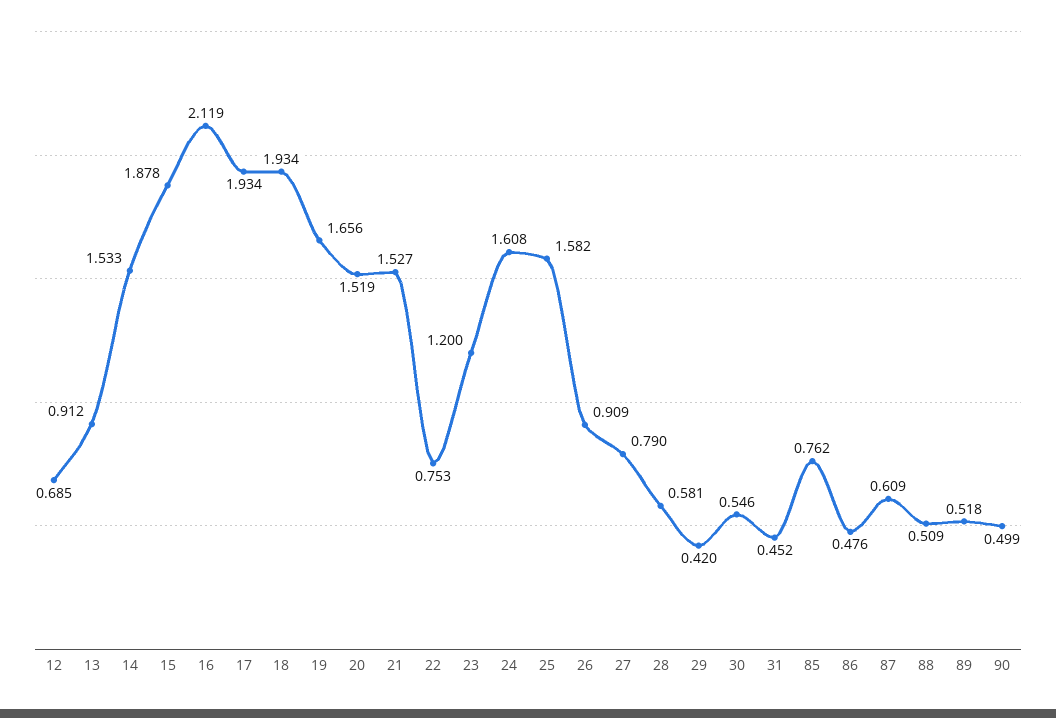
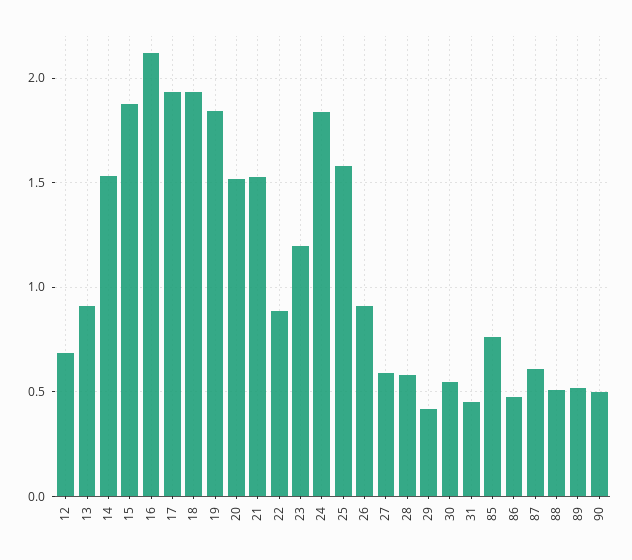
19: 1.656 -> 1.85
22: 0.753 -> 0.9
24: 1.608 -> 1.85
27: 0.79 -> 0.6

